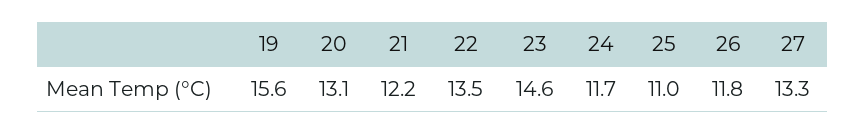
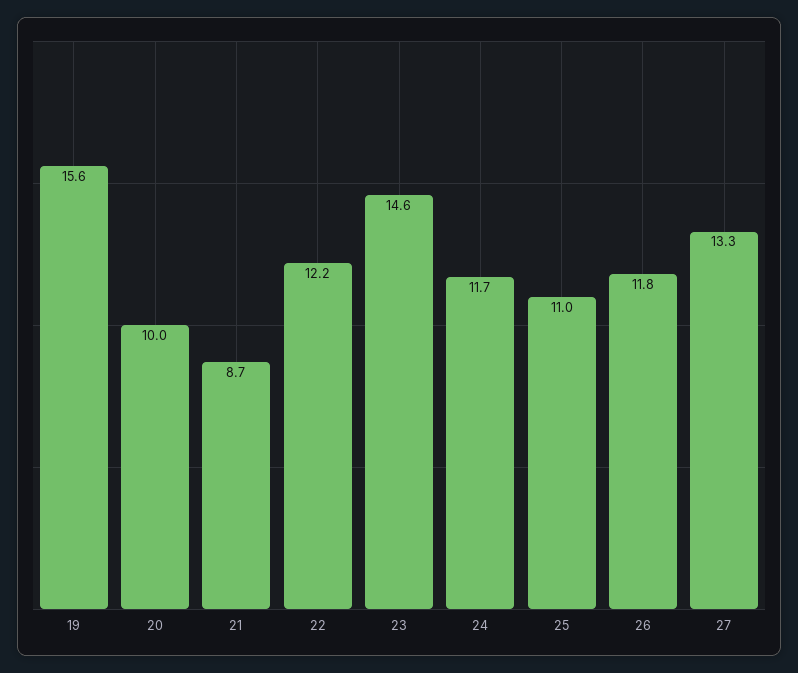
20: 13.1 -> 10
21: 12.2 -> 8.7
22: 13.5 -> 12.2

